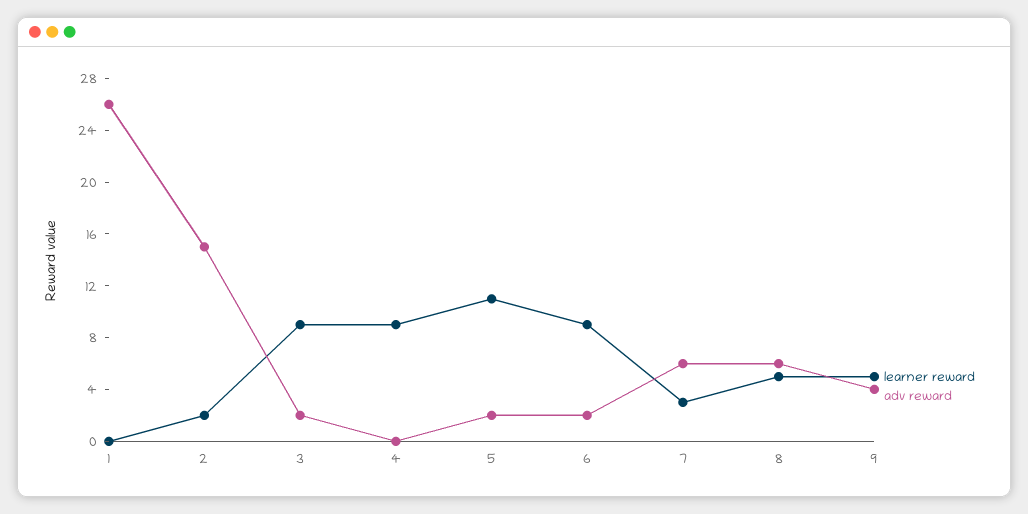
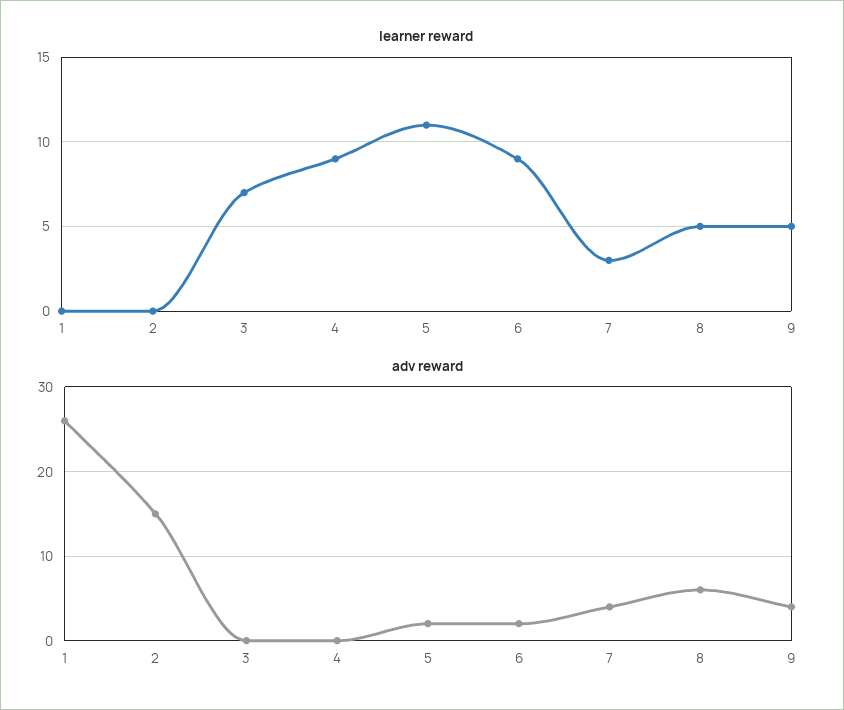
learner reward, 2: 2 -> 0
learner reward, 3: 9 -> 7
adv reward, 3: 2 -> 0
adv reward, 7: 6 -> 4

